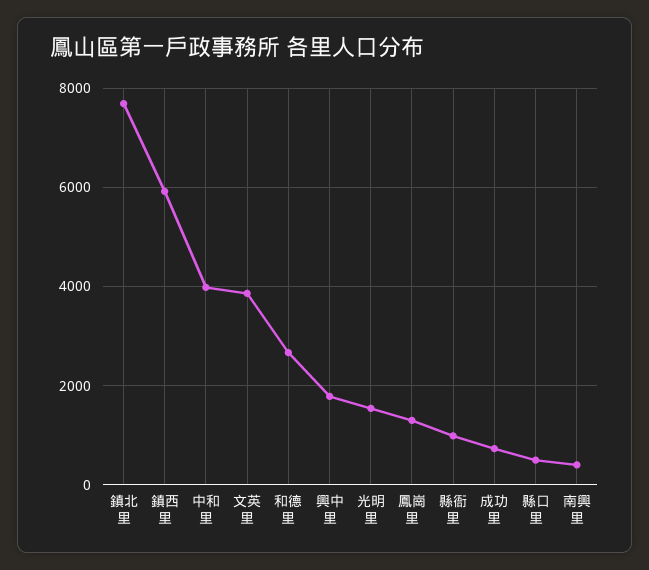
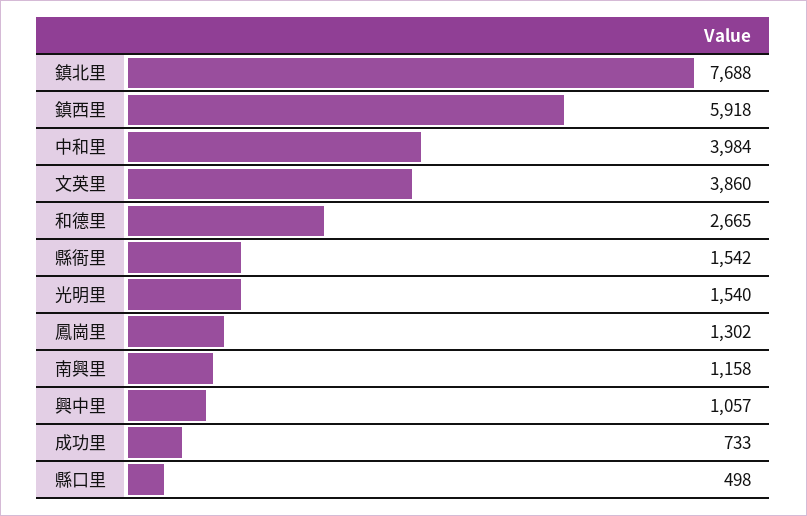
興中里: 1800 -> 1057
縣衙里: 1000 -> 1542
南興里: 400 -> 1158

